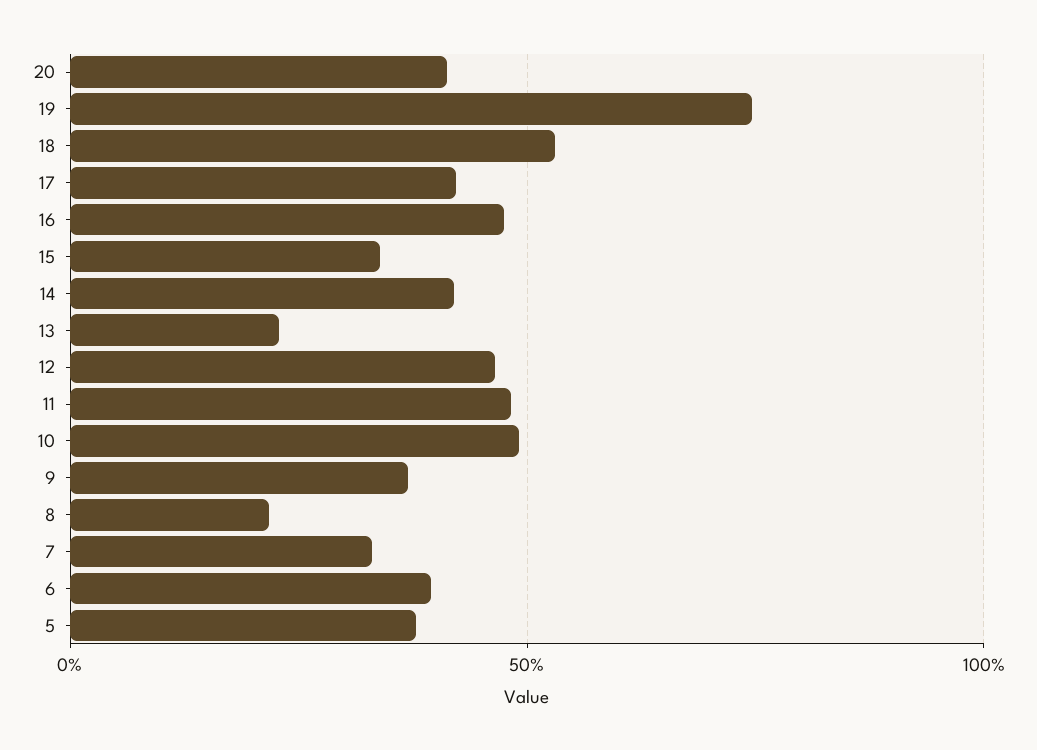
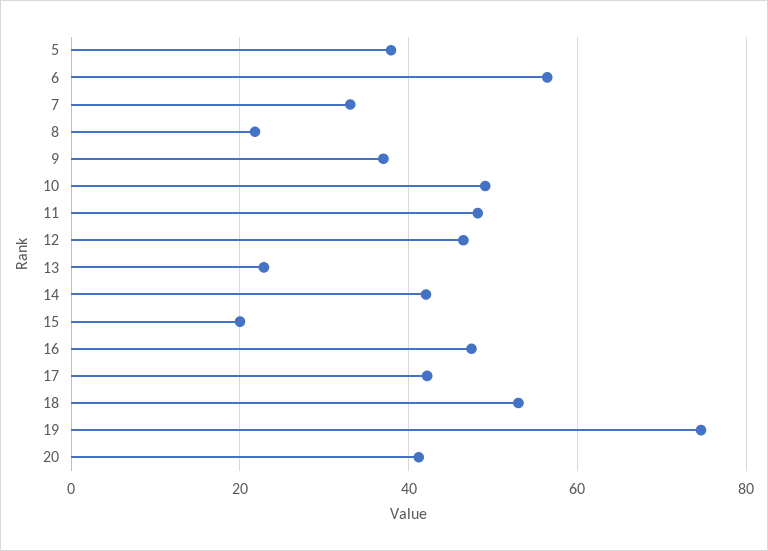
15: 35 -> 20
6: 40 -> 56

